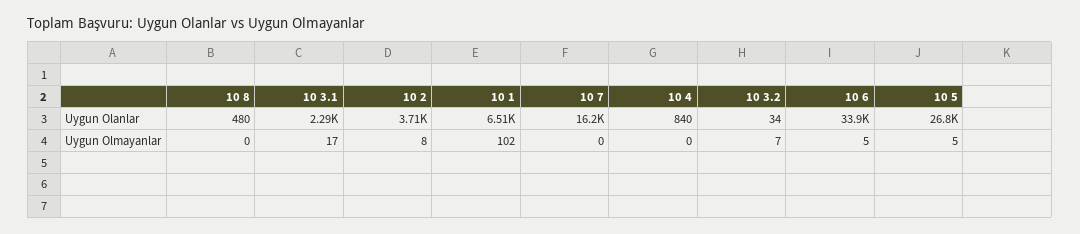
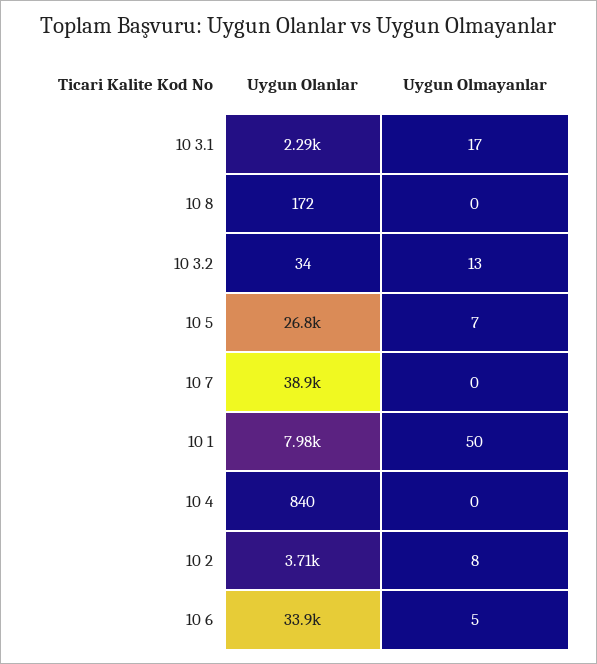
10 8, Uygun Olanlar: 480 -> 172
10 1, Uygun Olanlar: 6510 -> 7980
10 7, Uygun Olanlar: 16200 -> 38900
10 1, Uygun Olmayanlar: 102 -> 50
10 3.2, Uygun Olmayanlar: 7 -> 13
10 5, Uygun Olmayanlar: 5 -> 7

